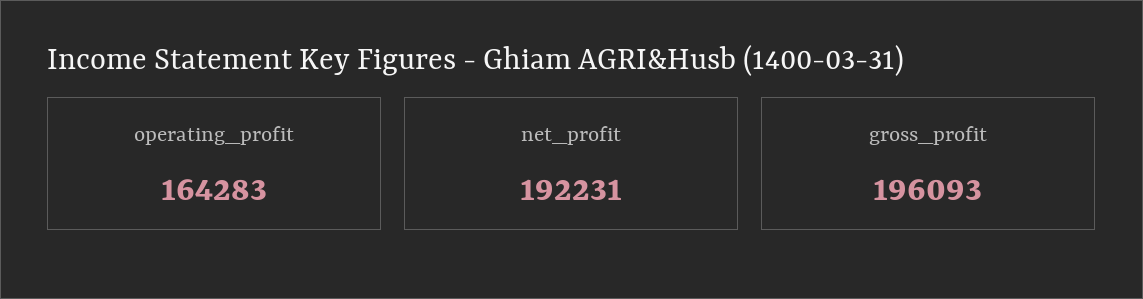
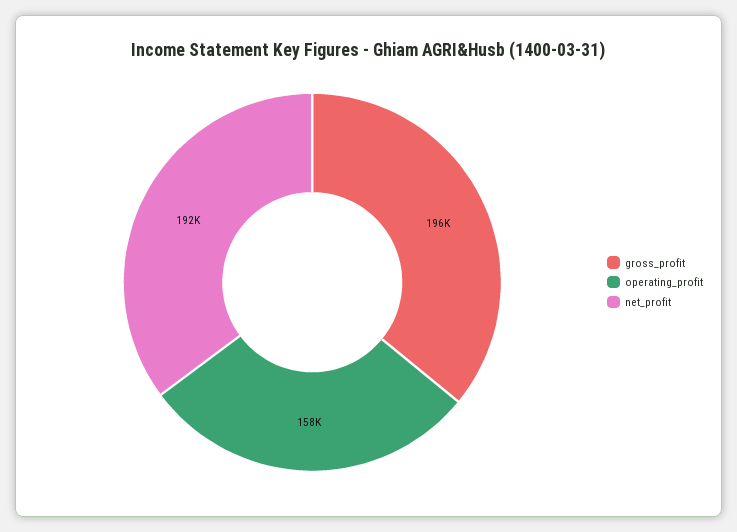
operating_profit: 164283 -> 158000

